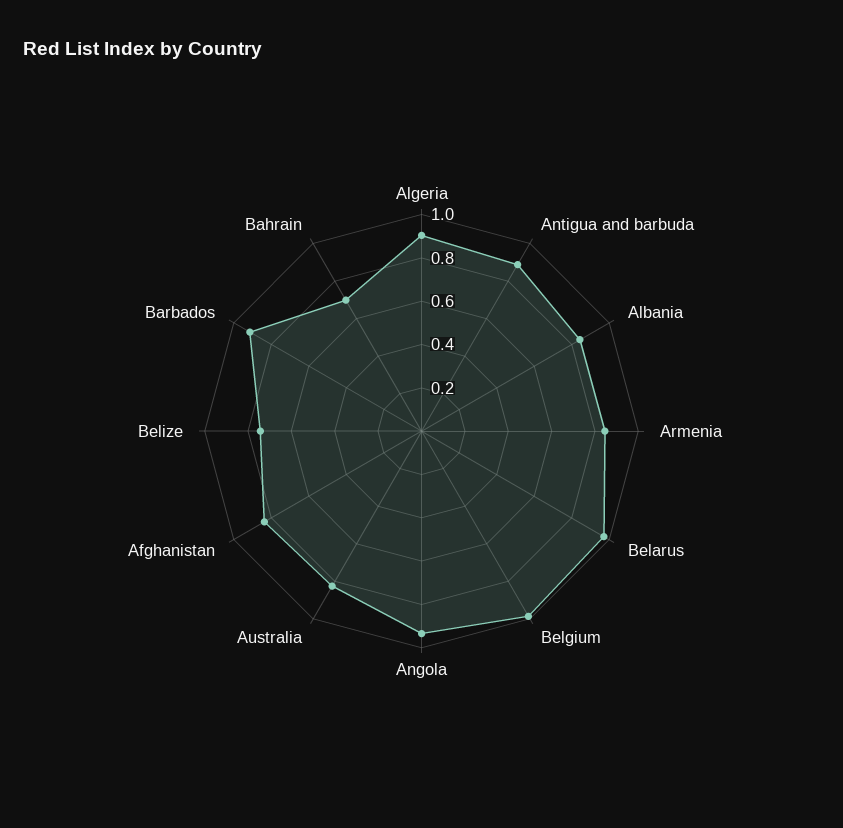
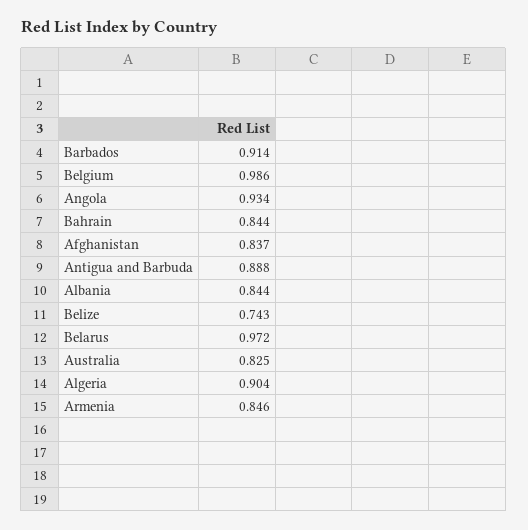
Bahrain: 0.7 -> 0.844

